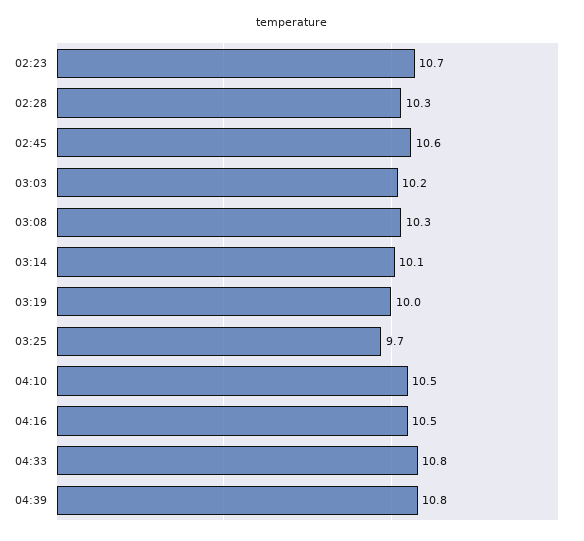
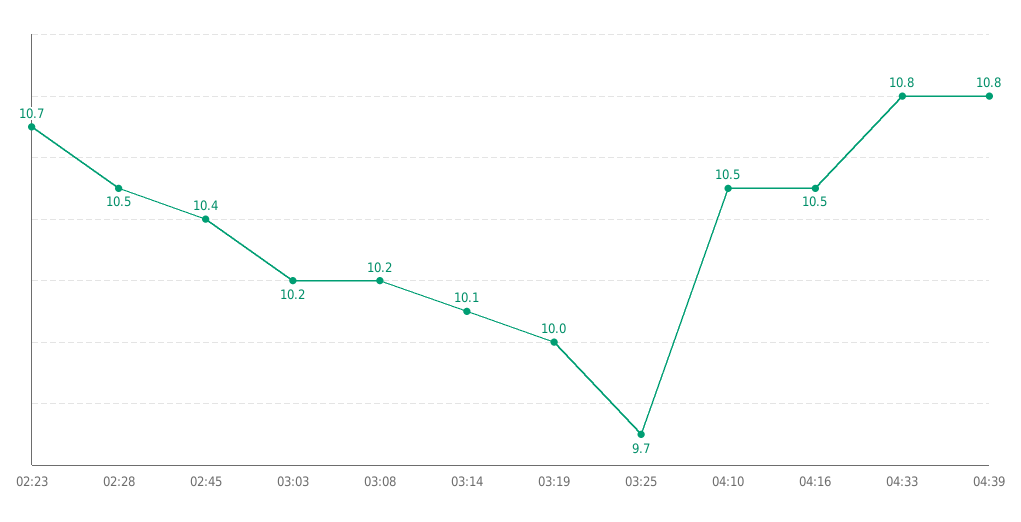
02:28: 10.3 -> 10.5
02:45: 10.6 -> 10.4
03:08: 10.3 -> 10.2

